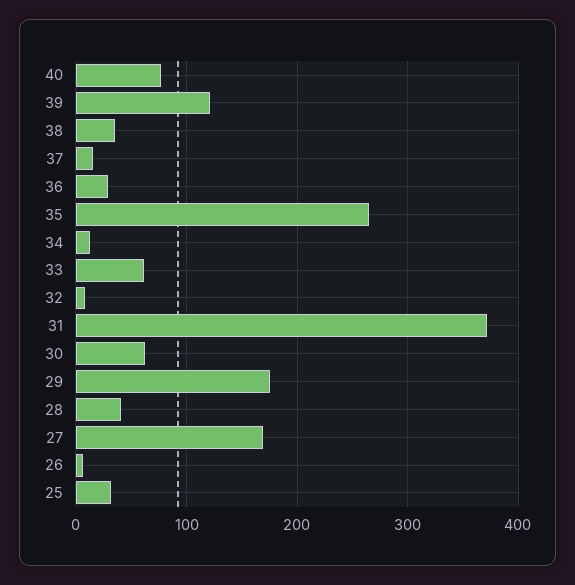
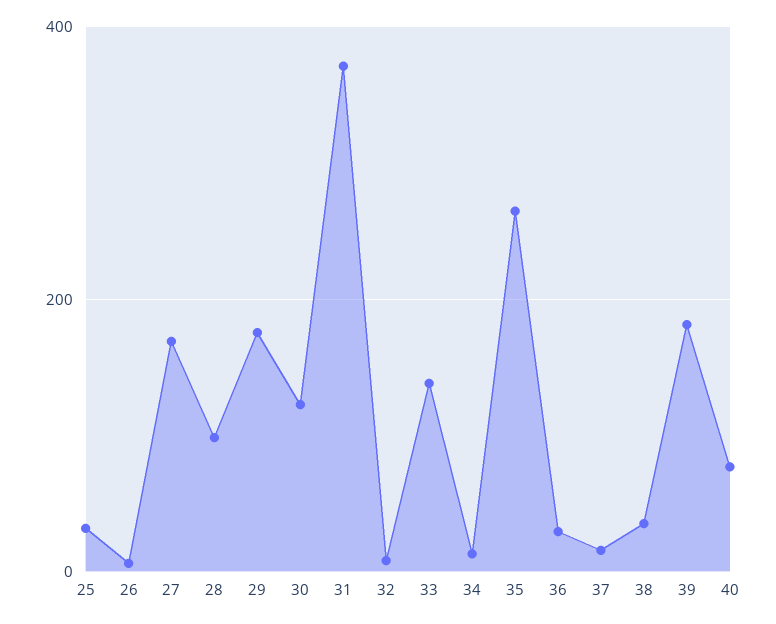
39: 120 -> 180
33: 60 -> 140
30: 60 -> 120
28: 40 -> 100

